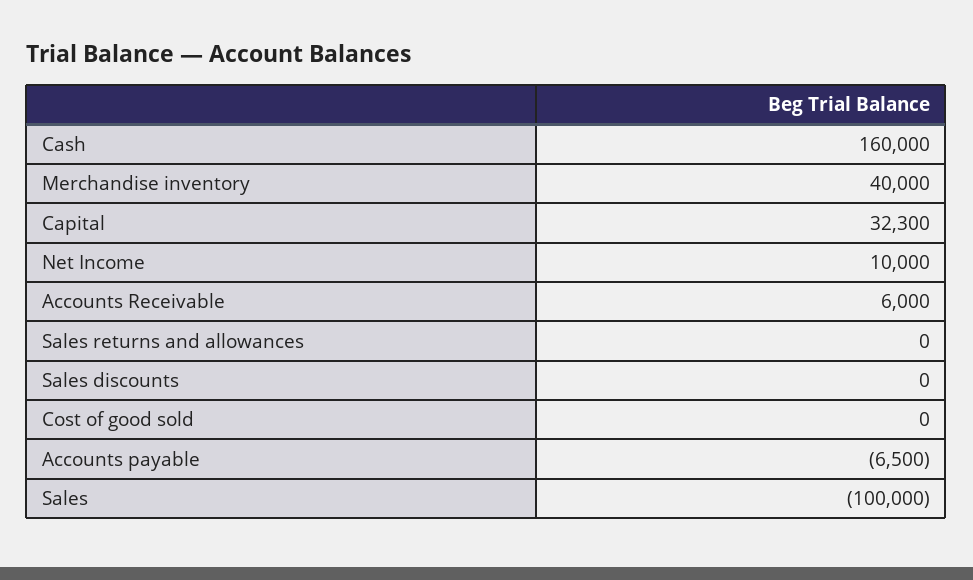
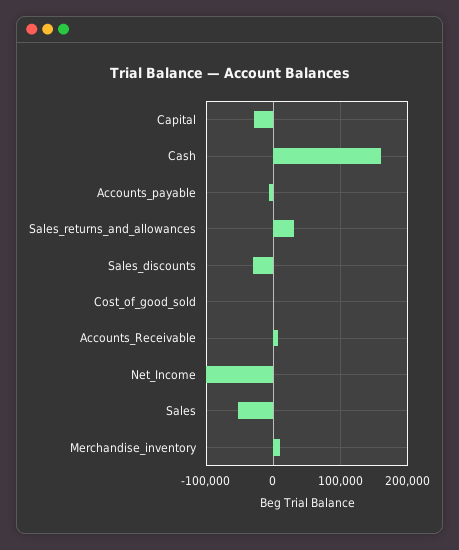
Merchandise inventory: 40000 -> 10000
Capital: 32300 -> -30000
Net Income: 10000 -> -100000
Sales returns and allowances: 0 -> 30000
Sales discounts: 0 -> -30000
Sales: -100000 -> -50000

